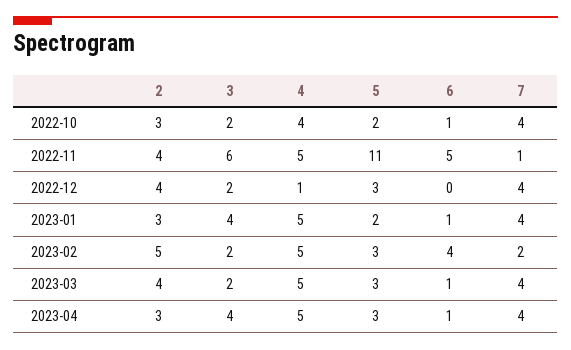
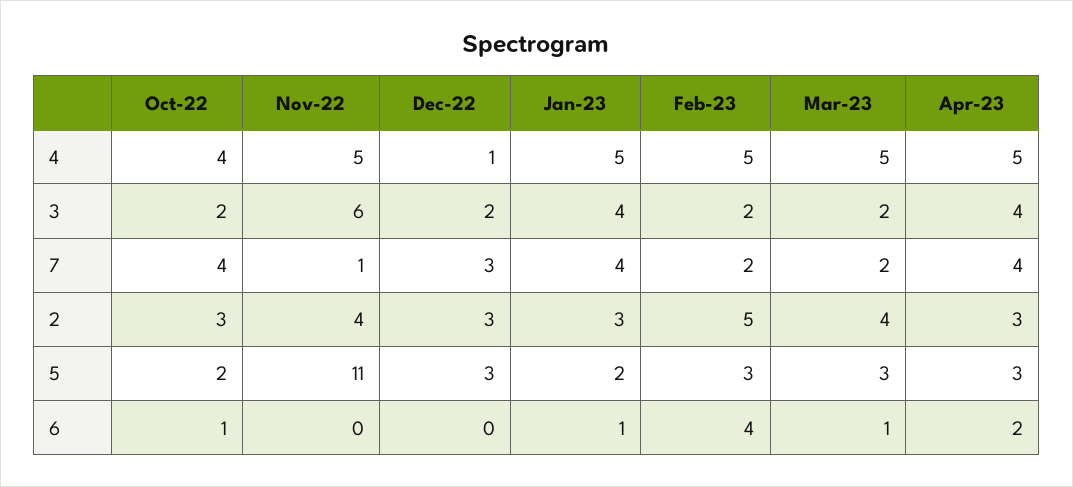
6, 2022-11: 5 -> 0
2, 2022-12: 4 -> 3
7, 2022-12: 4 -> 3
7, 2023-03: 4 -> 2
6, 2023-04: 1 -> 2

